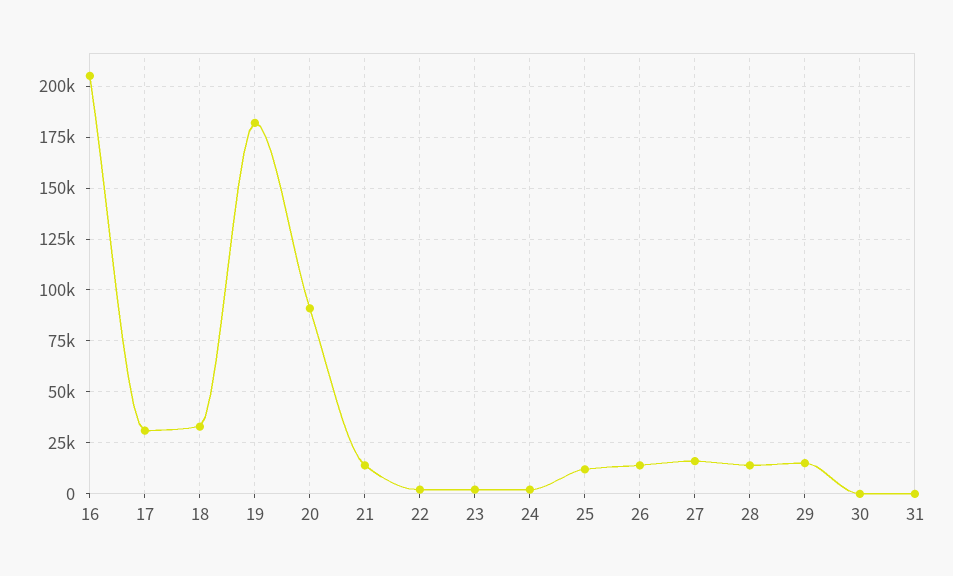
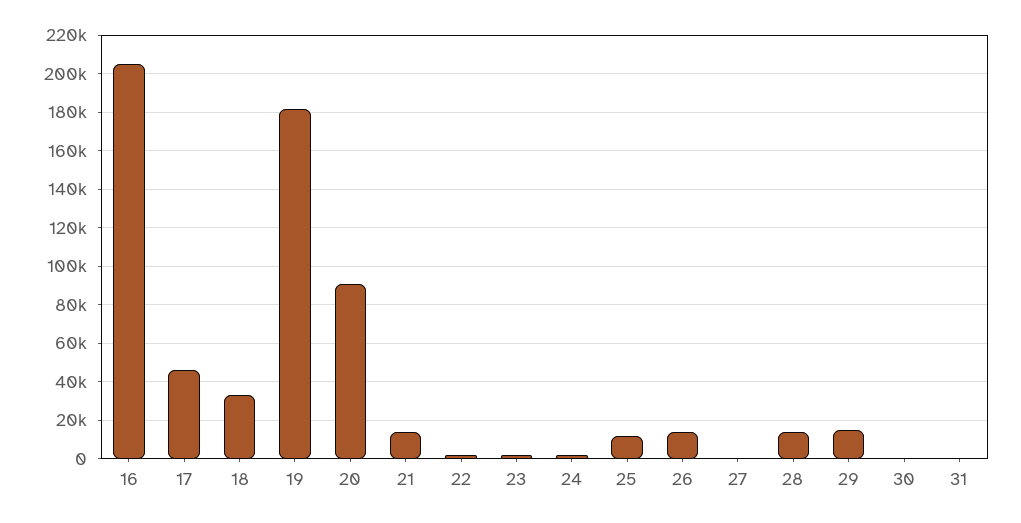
17: 30000 -> 45000
27: 15000 -> 0

